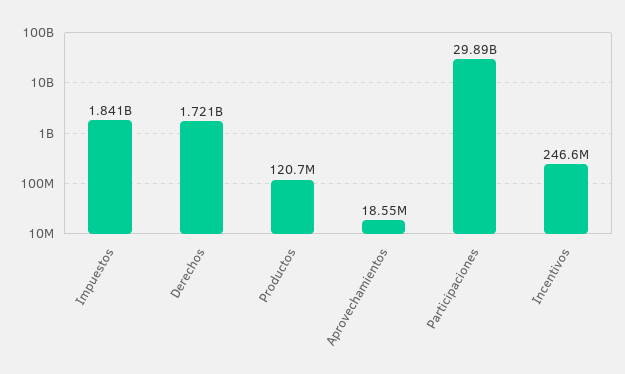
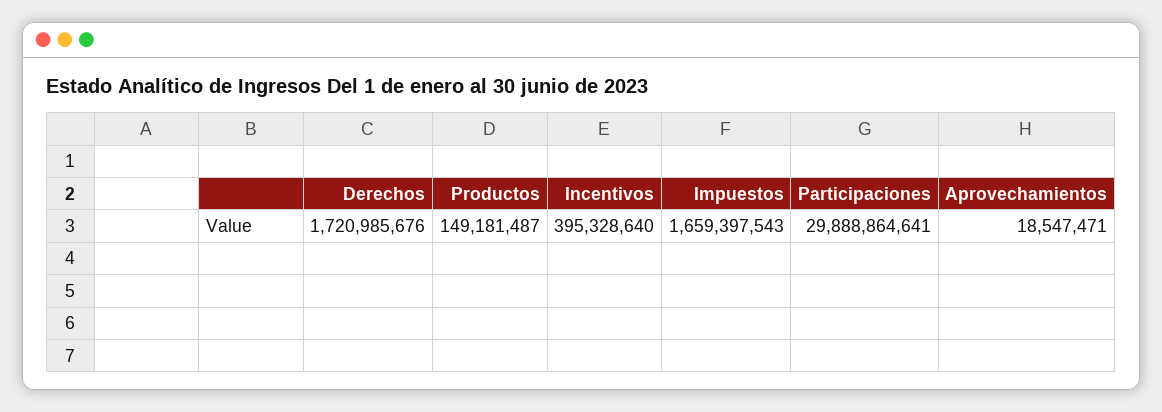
Impuestos: 1841000000 -> 1659397543
Productos: 120700000 -> 149181487
Incentivos: 246600000 -> 395328640

